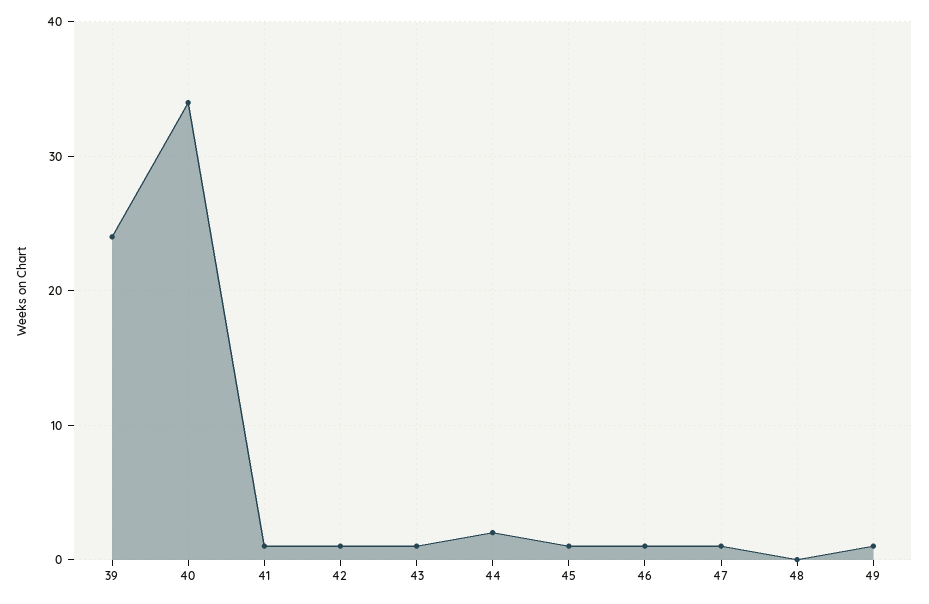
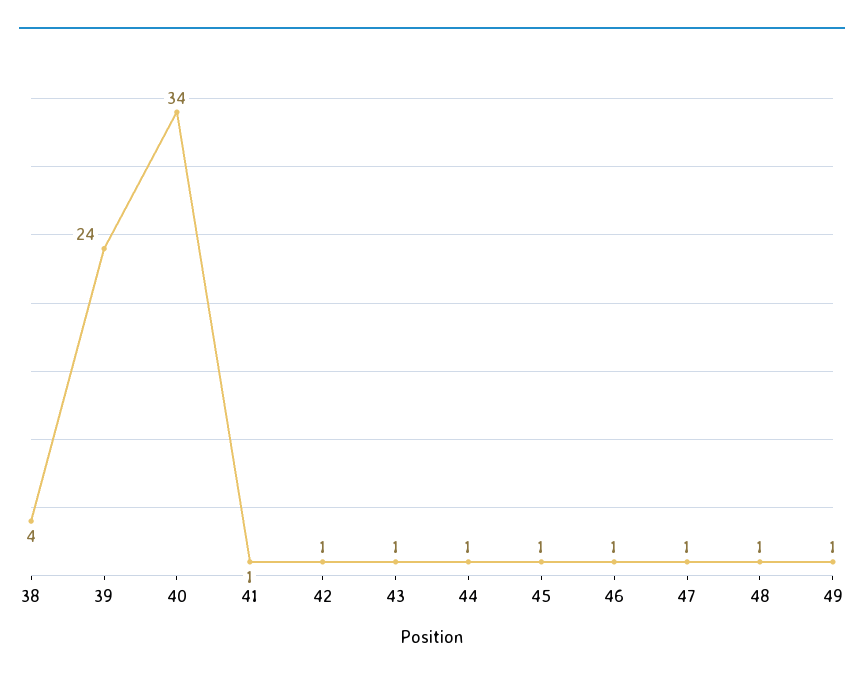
44: 2 -> 1
48: 0 -> 1
38: none -> 4

